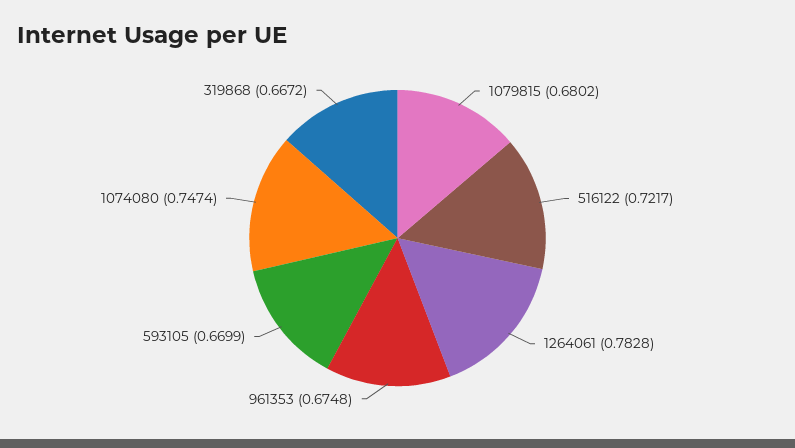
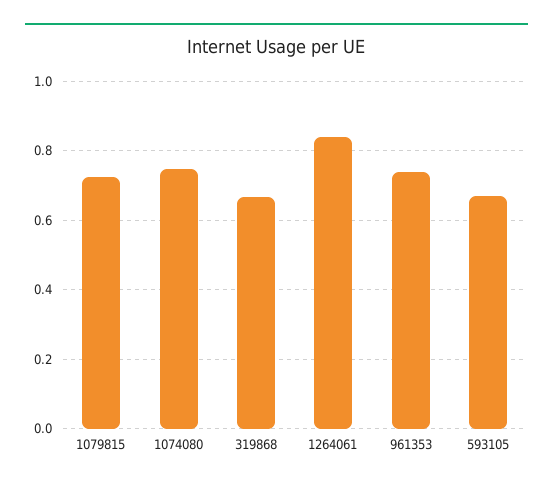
1079815: 0.6802 -> 0.72
516122: 0.7217 -> none
1264061: 0.7828 -> 0.84
961353: 0.6748 -> 0.74

